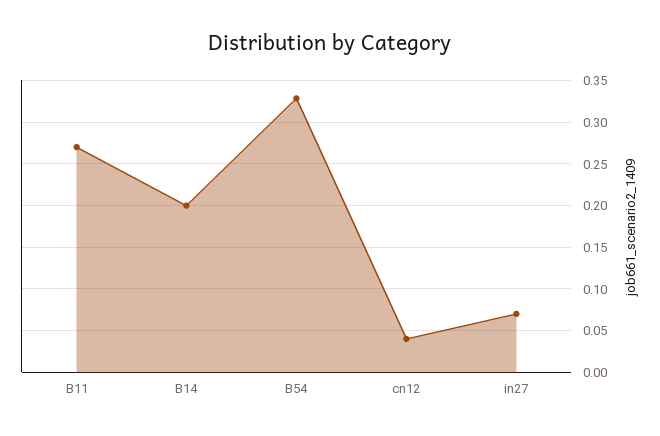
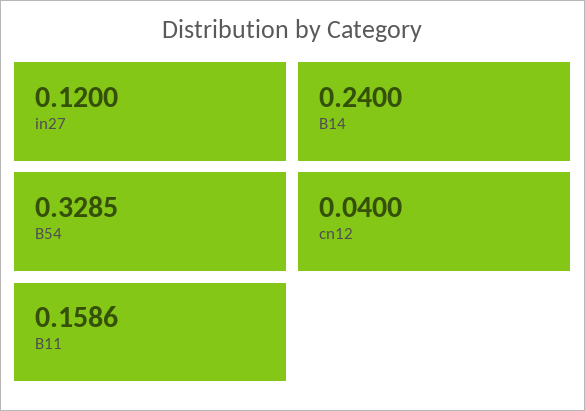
B11: 0.27 -> 0.1586
B14: 0.2 -> 0.24
in27: 0.07 -> 0.12

